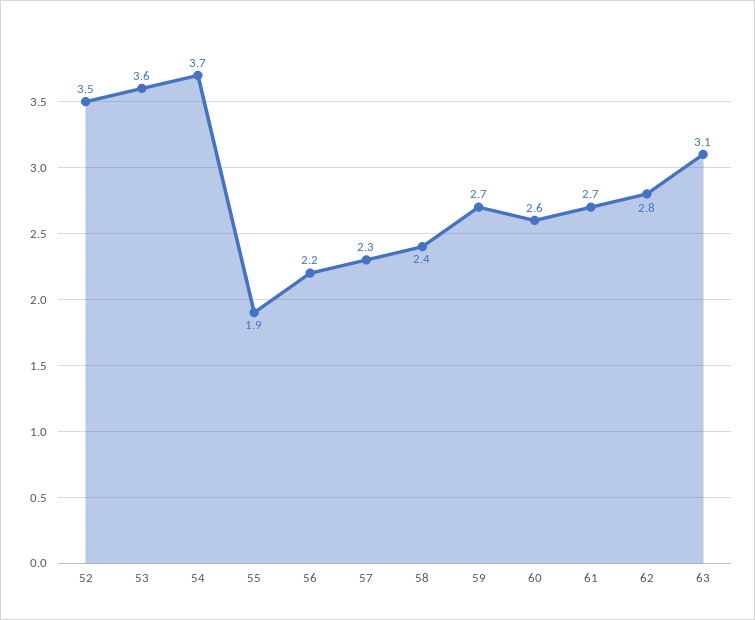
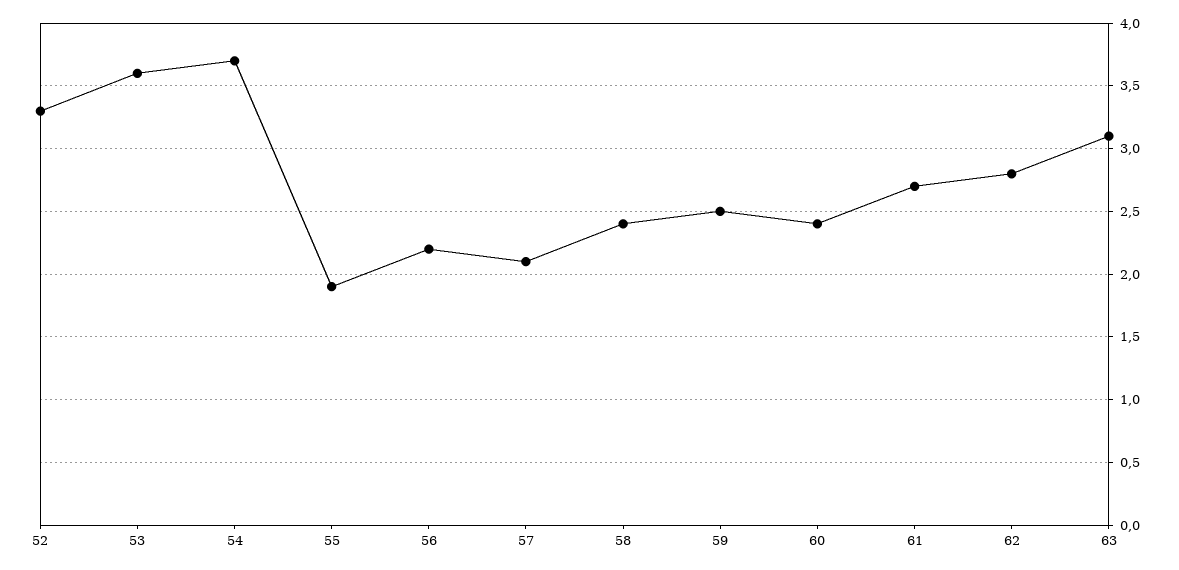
52: 3.5 -> 3.3
57: 2.3 -> 2.1
59: 2.7 -> 2.5
60: 2.6 -> 2.4

